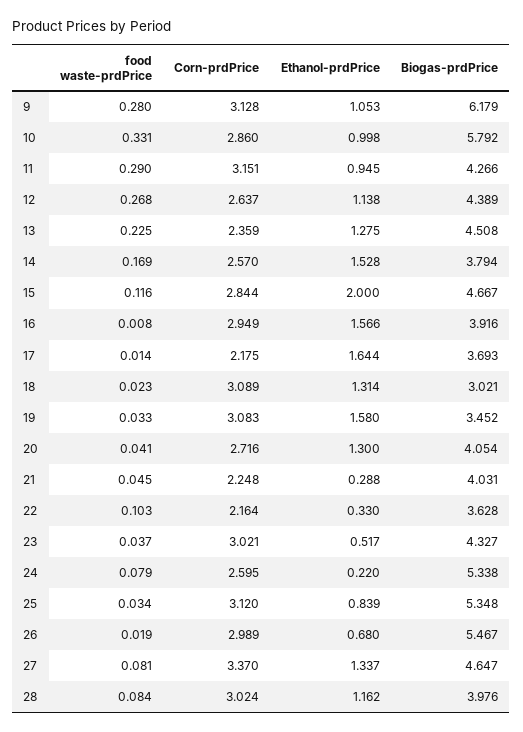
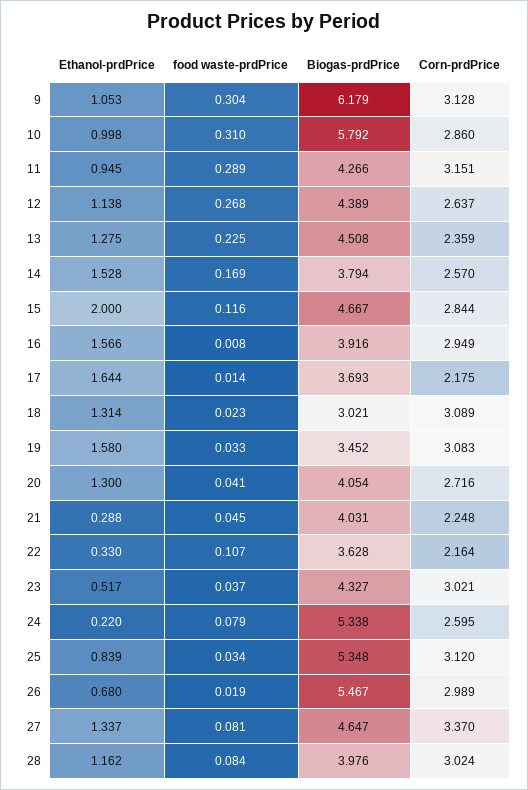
food waste-prdPrice, 9: 0.28 -> 0.304
food waste-prdPrice, 10: 0.331 -> 0.31
food waste-prdPrice, 11: 0.29 -> 0.289
food waste-prdPrice, 22: 0.103 -> 0.107

